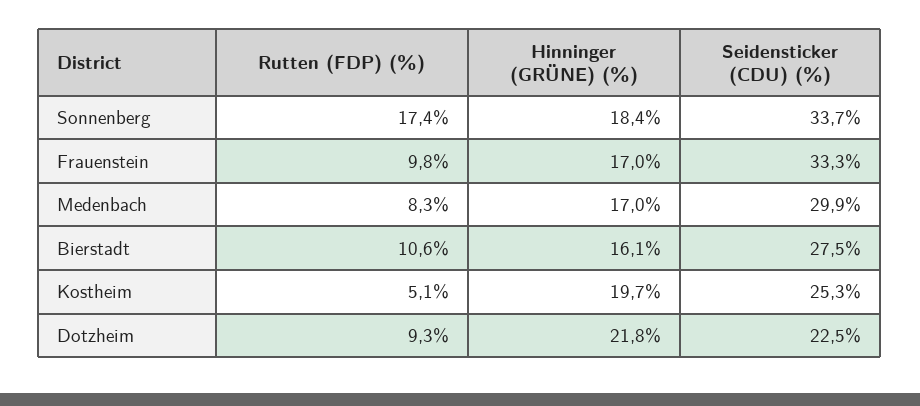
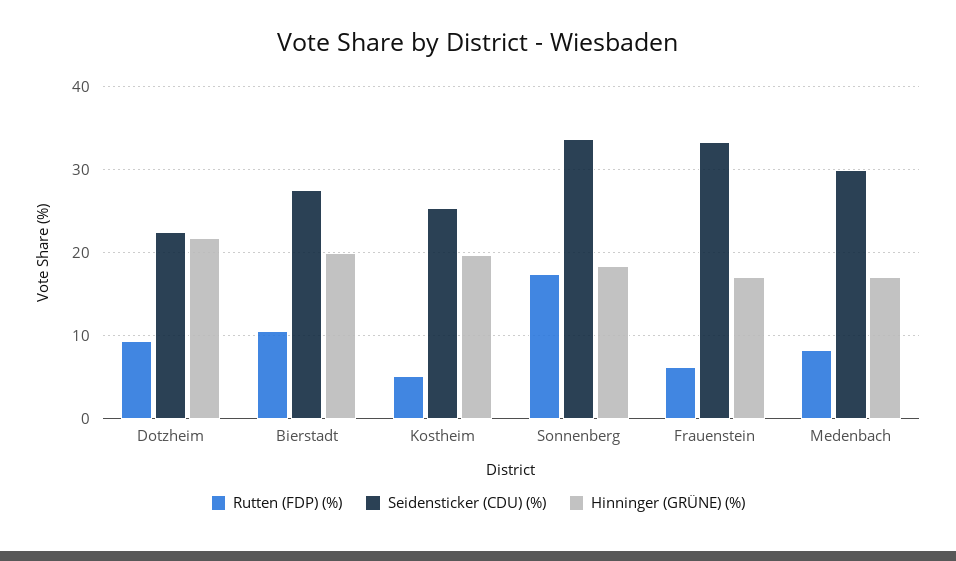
Rutten (FDP) (%), Frauenstein: 9.8 -> 6
Hinninger (GRÜNE) (%), Bierstadt: 16.1 -> 20

